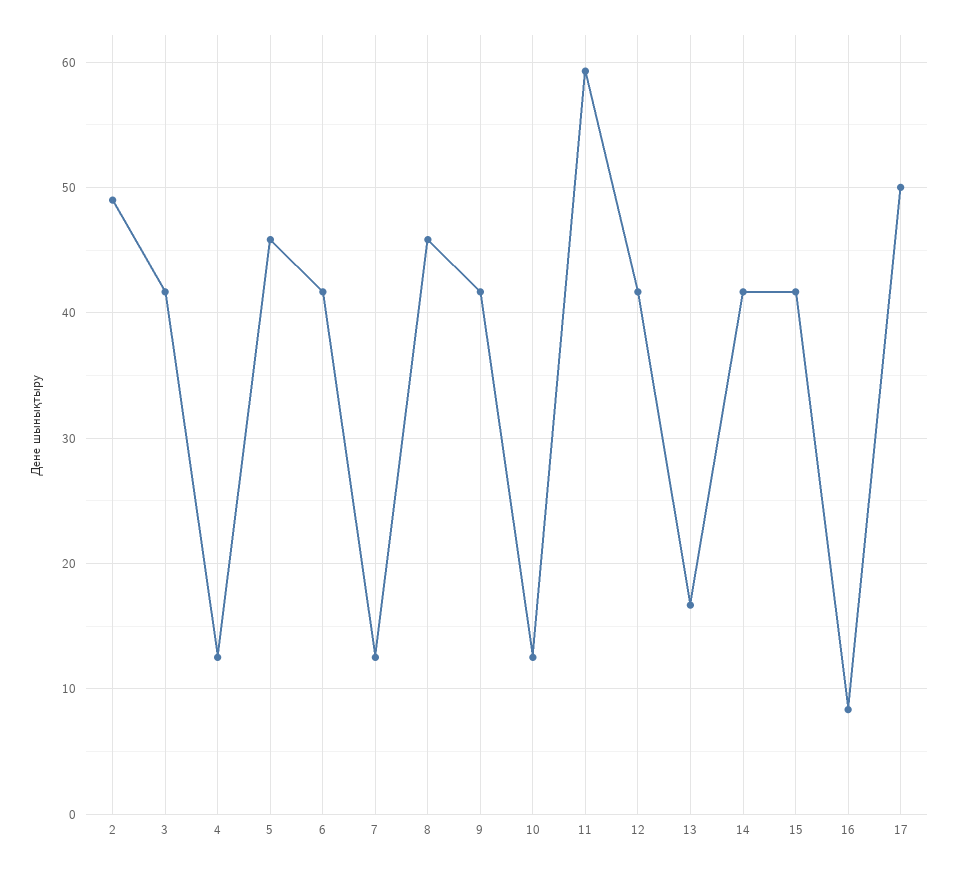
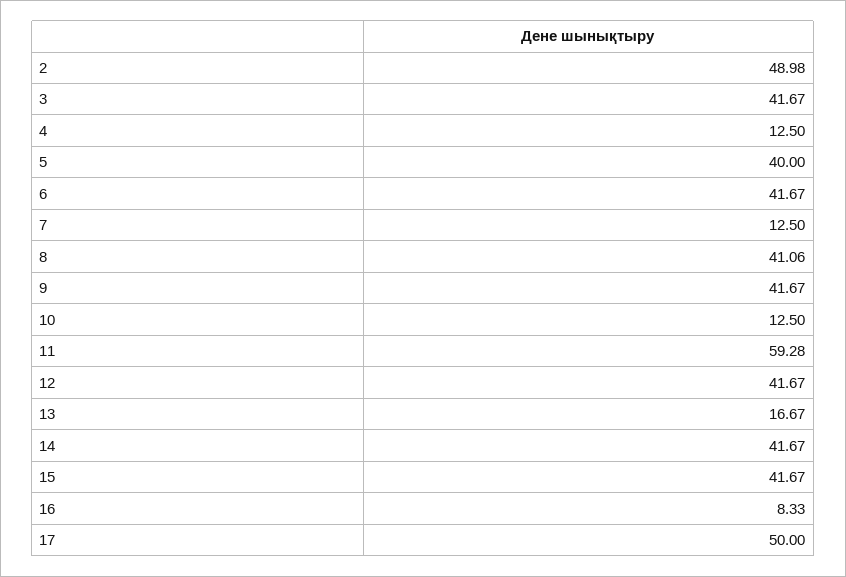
5: 46 -> 40
8: 46 -> 41.06

